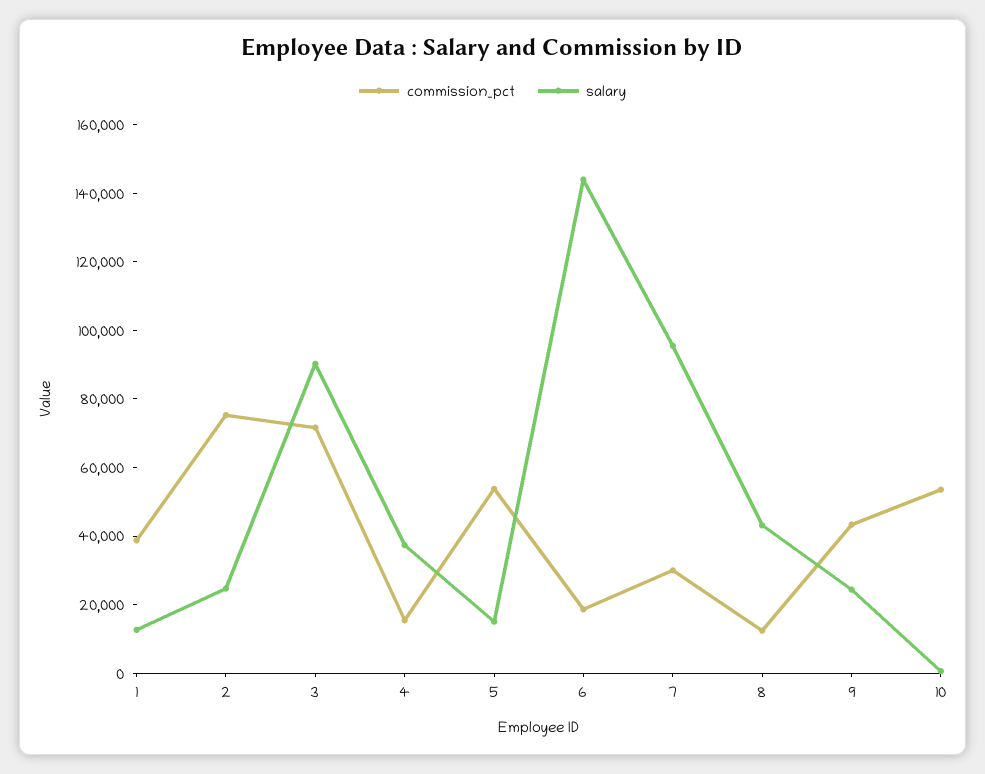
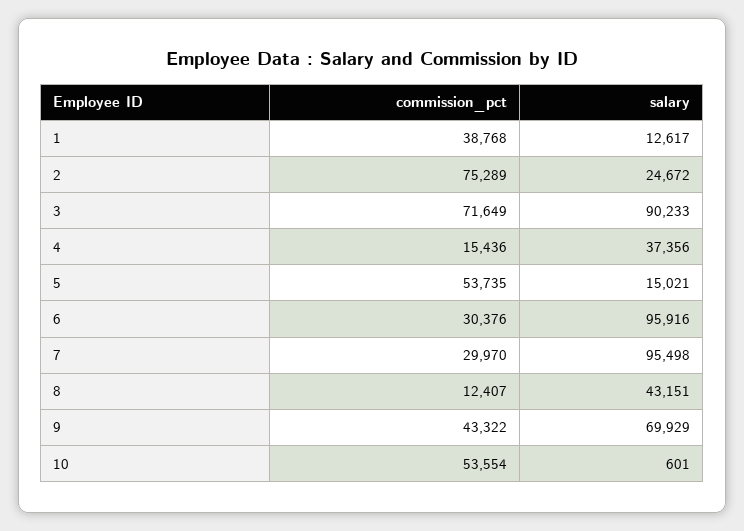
commission_pct, 6: 20000 -> 30376
salary, 6: 145000 -> 95916
salary, 9: 25000 -> 69929

